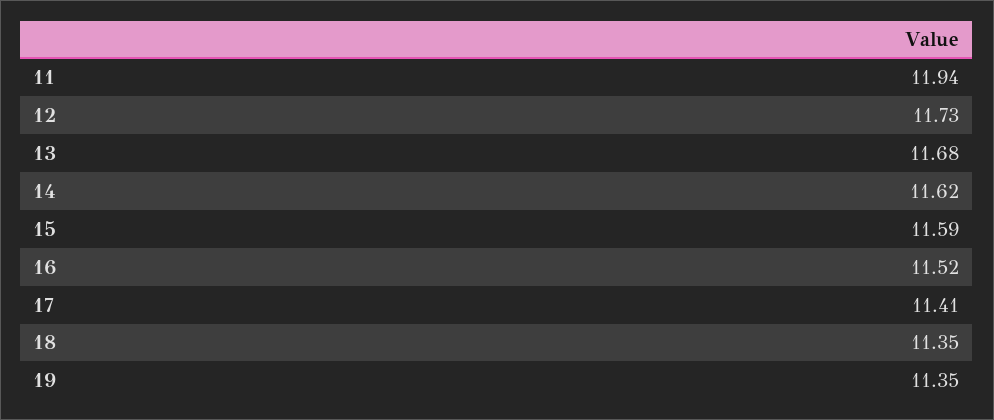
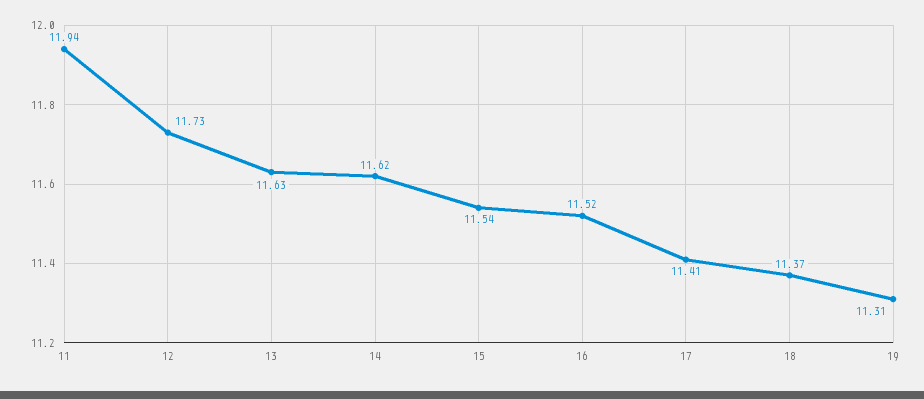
13: 11.68 -> 11.63
15: 11.59 -> 11.54
18: 11.35 -> 11.37
19: 11.35 -> 11.31

